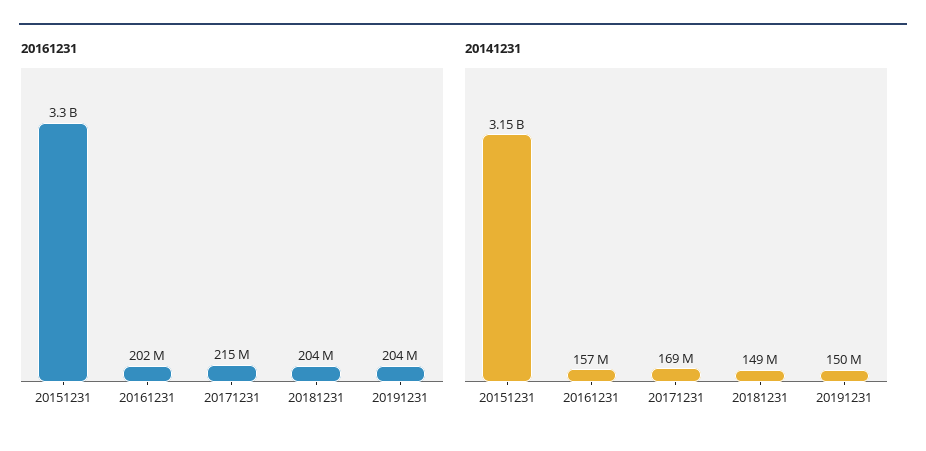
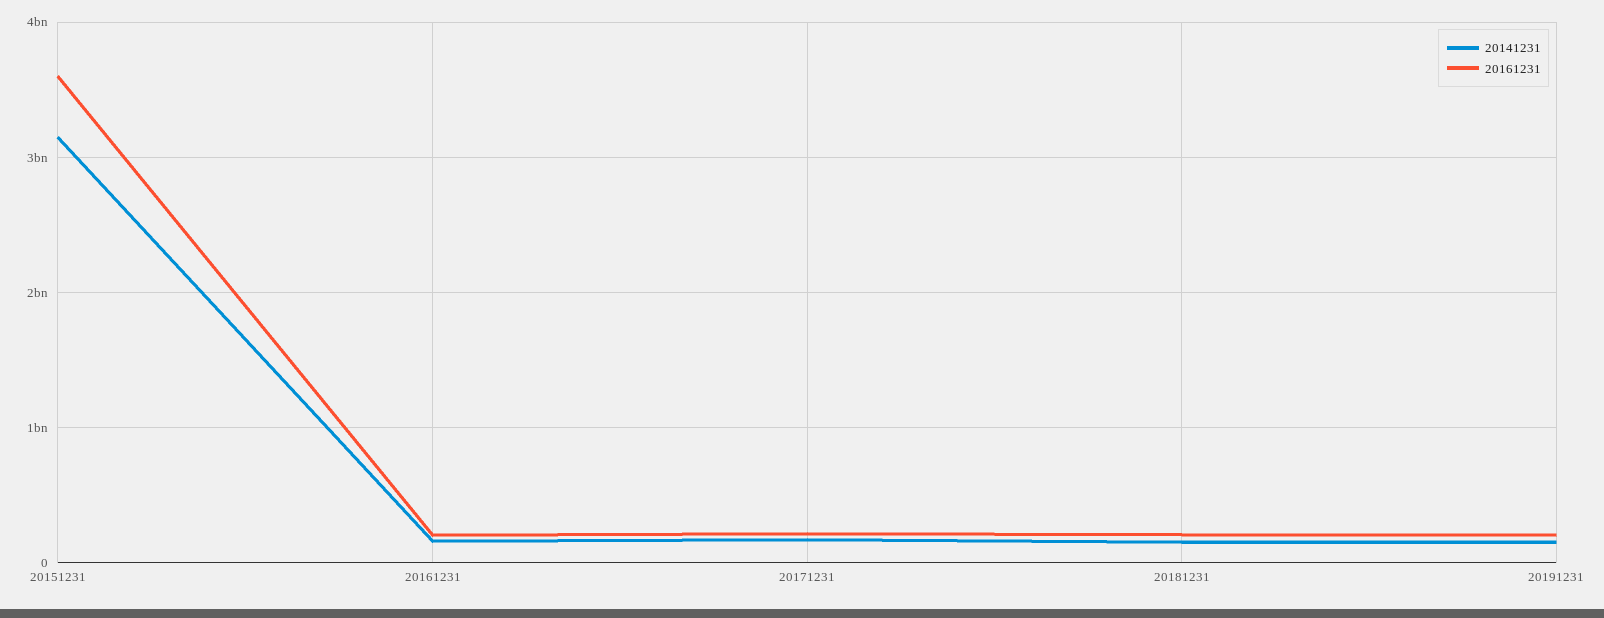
20161231, 20151231: 3300000000 -> 3600000000

